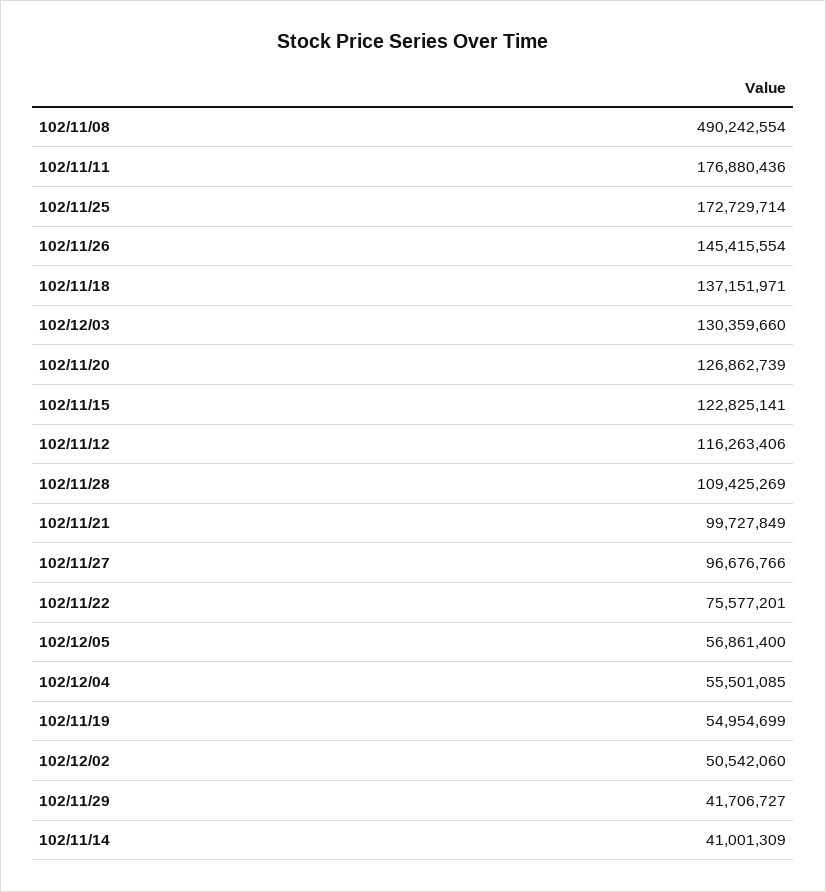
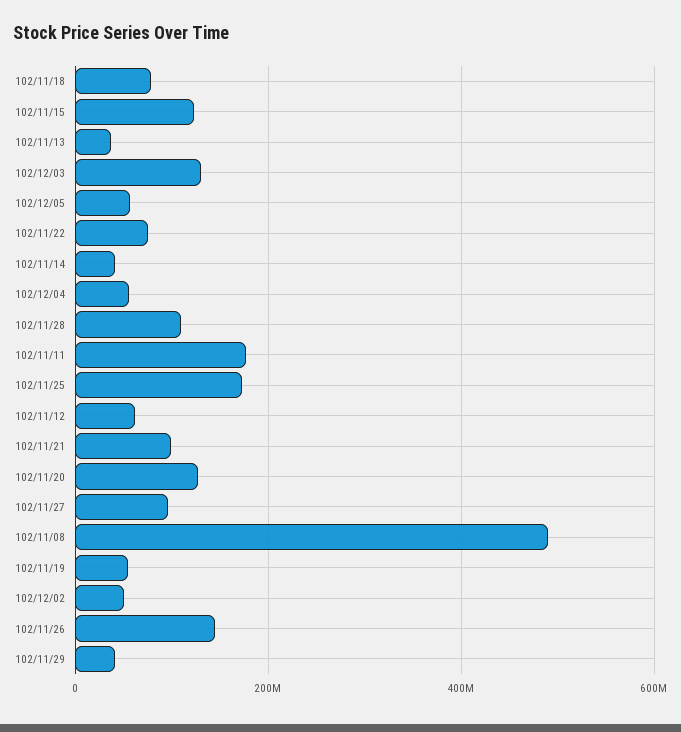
102/11/18: 137151971 -> 80000000
102/11/12: 116263406 -> 60000000
102/11/13: none -> 40000000

